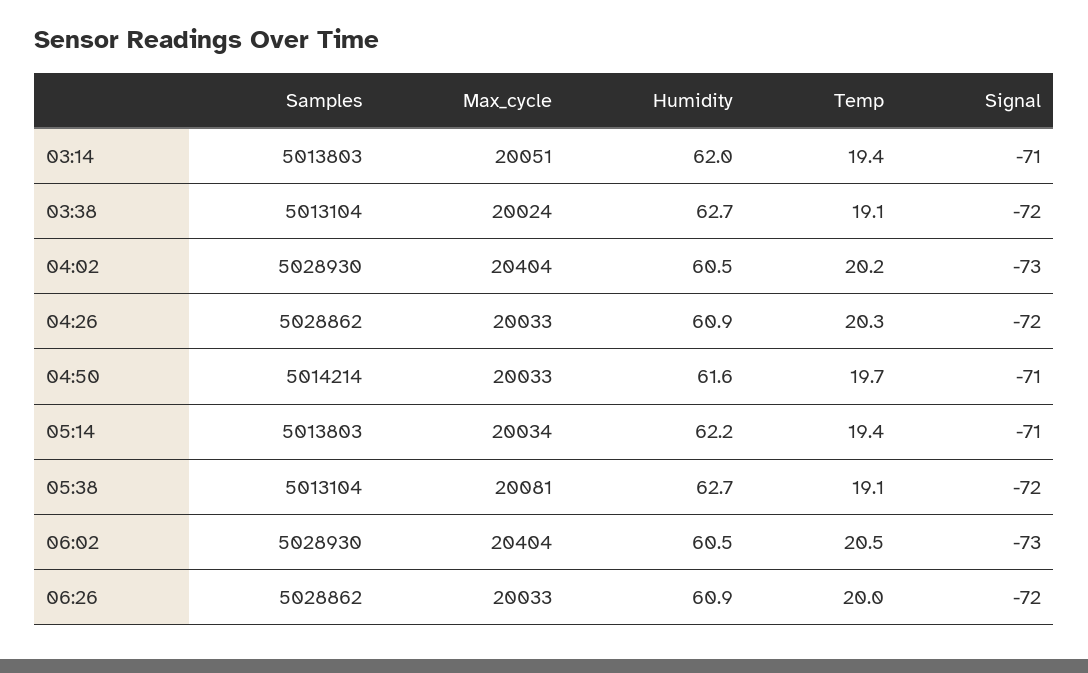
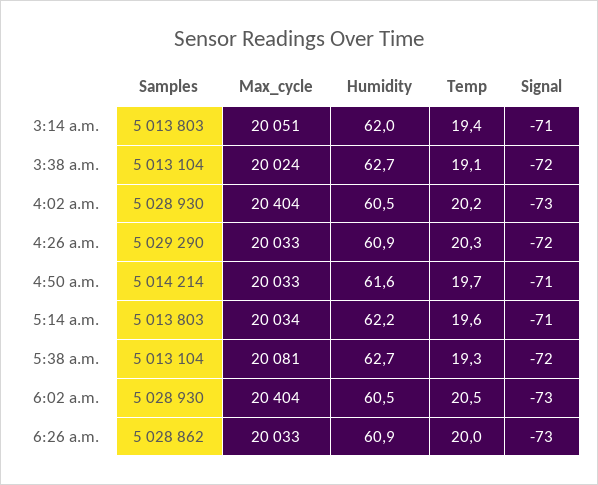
Samples, 04:26: 5028862 -> 5029290
Temp, 05:14: 19.4 -> 19.6
Temp, 05:38: 19.1 -> 19.3
Signal, 06:26: -72 -> -73

